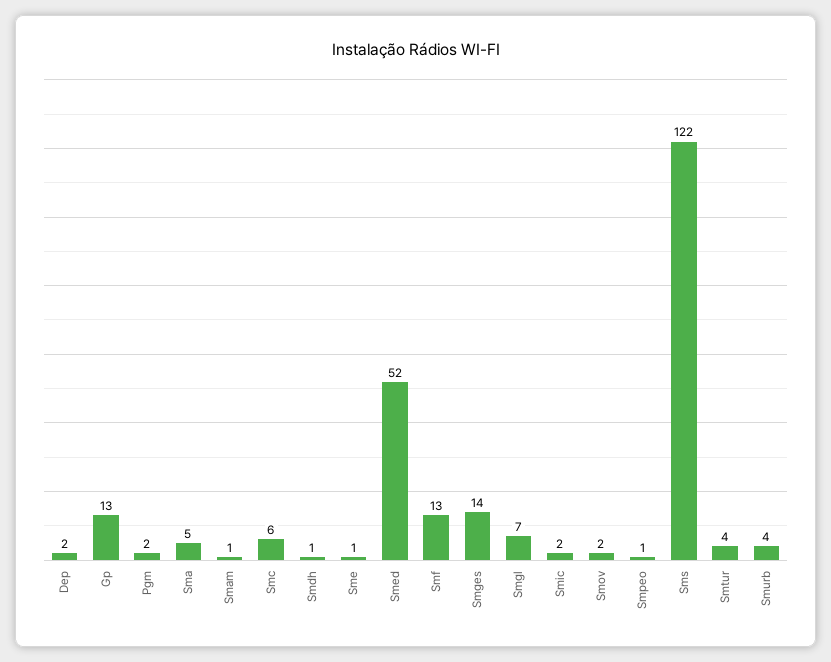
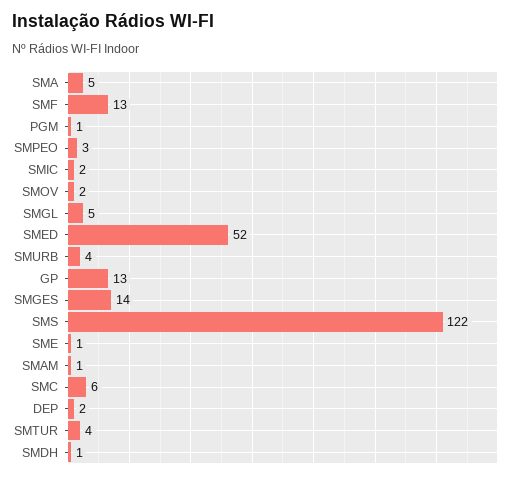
Pgm: 2 -> 1
Smgl: 7 -> 5
Smpeo: 1 -> 3

